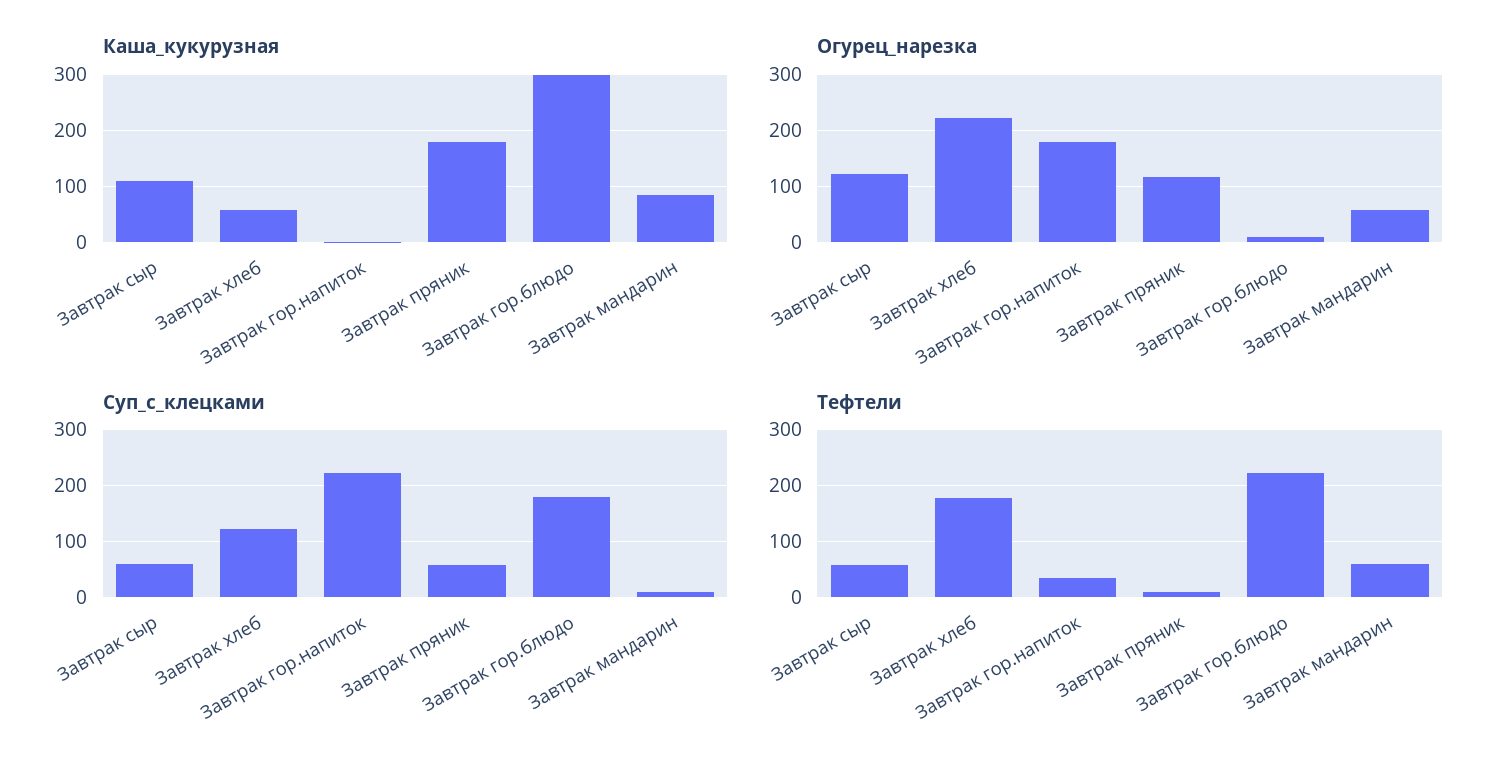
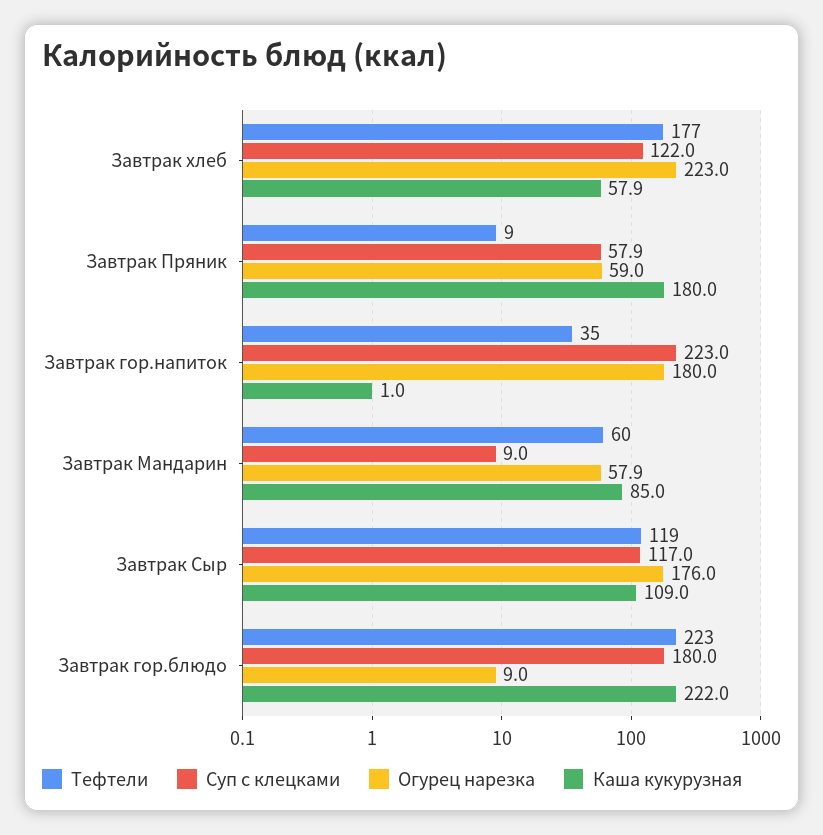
Каша_кукурузная, Завтрак гор.блюдо: 300 -> 222
Огурец_нарезка, Завтрак сыр: 120 -> 176
Огурец_нарезка, Завтрак пряник: 120 -> 59
Суп_с_клецками, Завтрак сыр: 60 -> 117
Тефтели, Завтрак сыр: 60 -> 119

